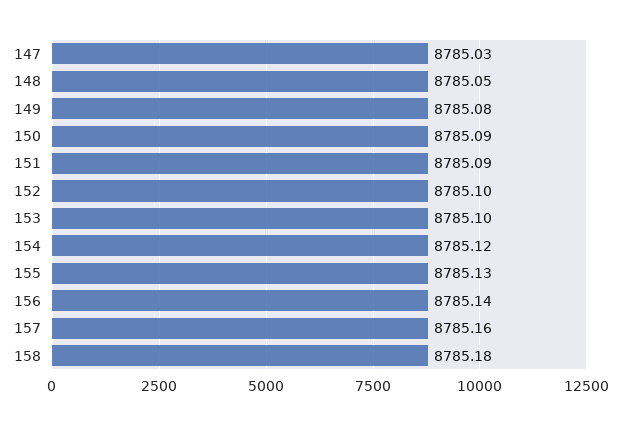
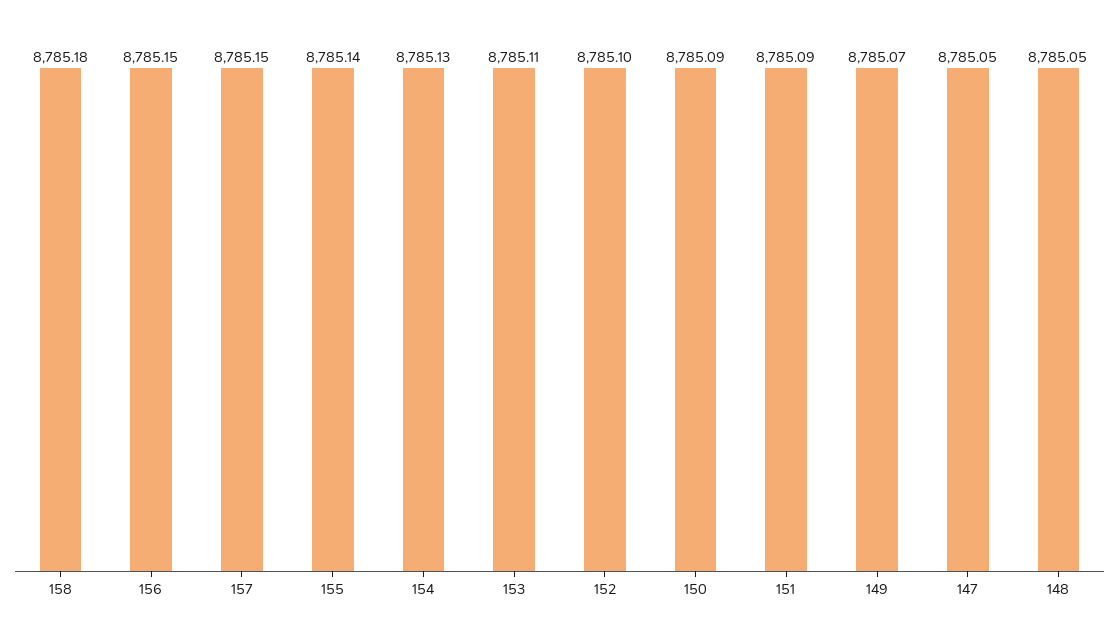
147: 8785.03 -> 8785.05
149: 8785.08 -> 8785.07
153: 8785.1 -> 8785.11
154: 8785.12 -> 8785.13
155: 8785.13 -> 8785.14
156: 8785.14 -> 8785.15
157: 8785.16 -> 8785.15

